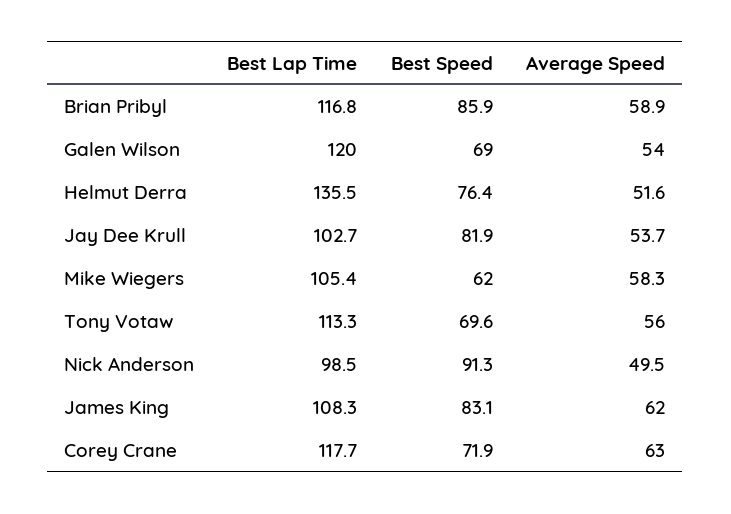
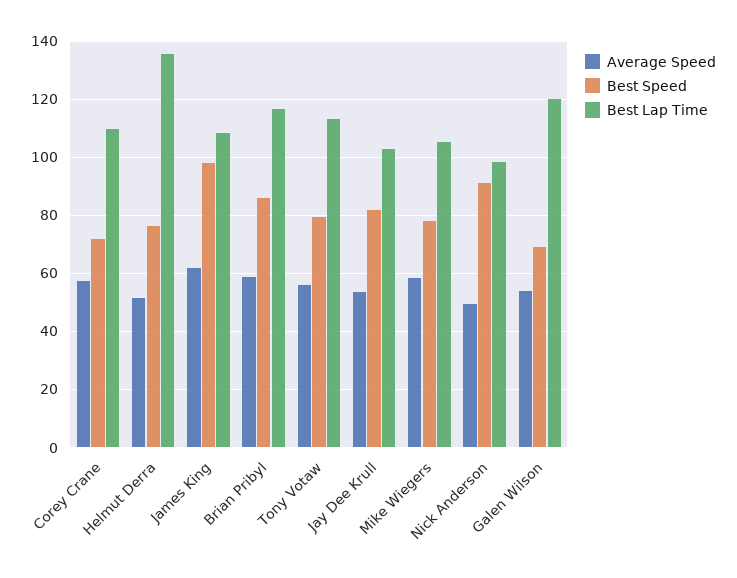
Best Speed, Mike Wiegers: 62 -> 77.5
Best Speed, Tony Votaw: 69.6 -> 80
Best Speed, James King: 83.1 -> 97.5
Best Lap Time, Corey Crane: 117.7 -> 110
Average Speed, Corey Crane: 63 -> 57.5

